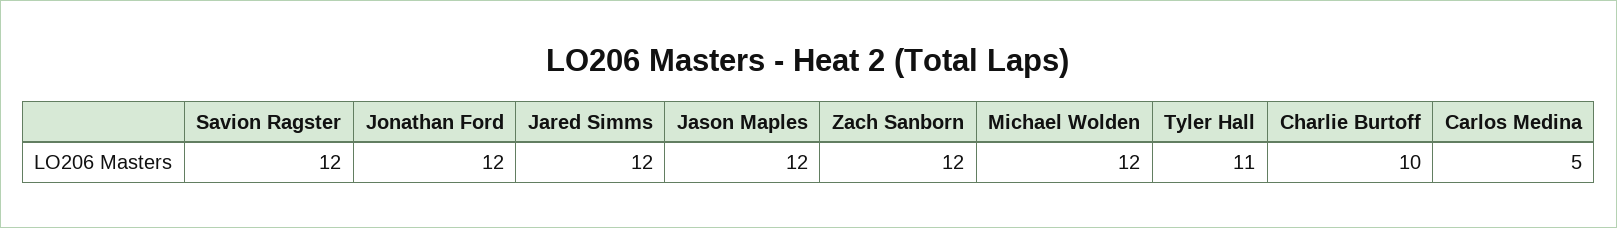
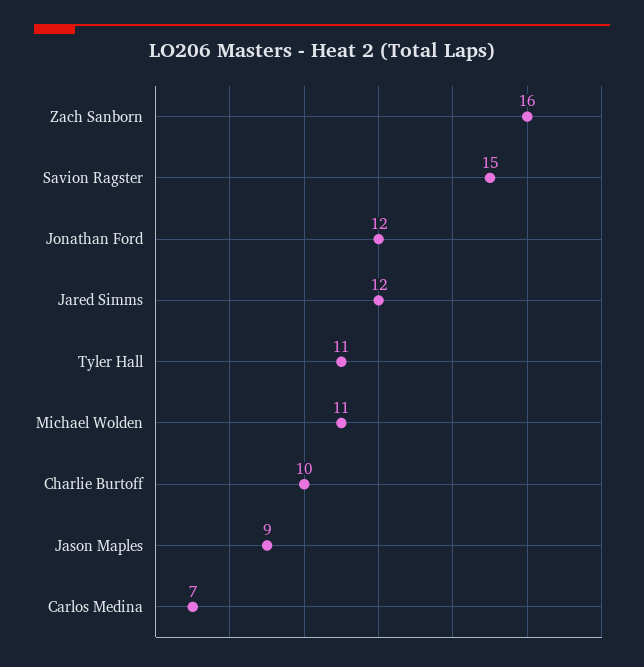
Savion Ragster: 12 -> 15
Jason Maples: 12 -> 9
Zach Sanborn: 12 -> 16
Michael Wolden: 12 -> 11
Carlos Medina: 5 -> 7

